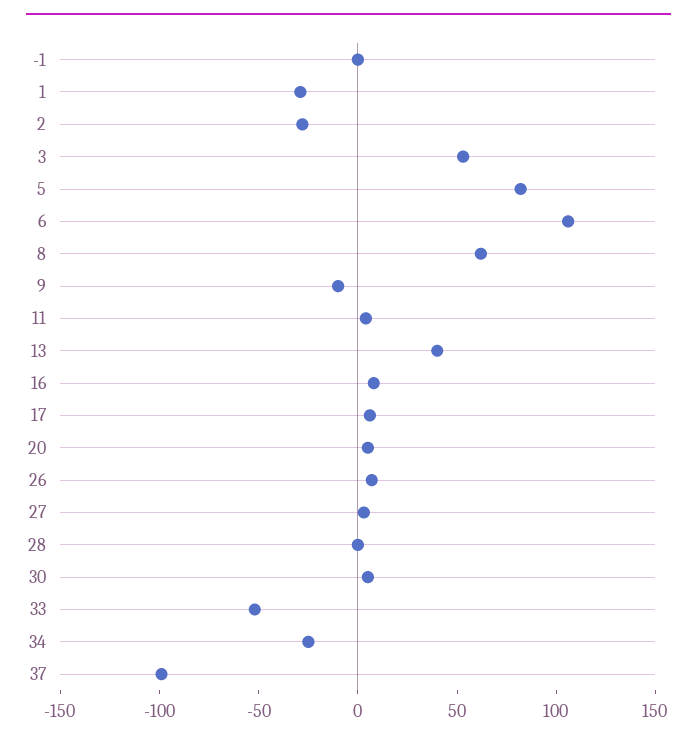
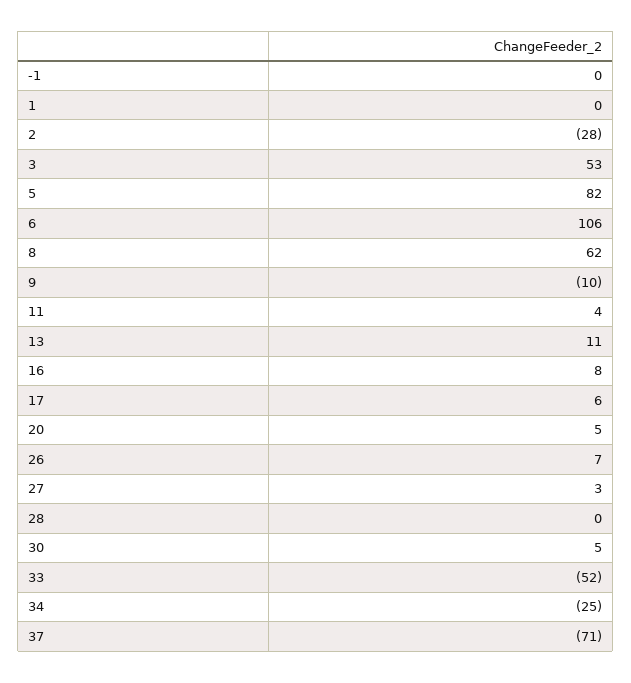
1: -30 -> 0
13: 40 -> 11
37: -100 -> -71

